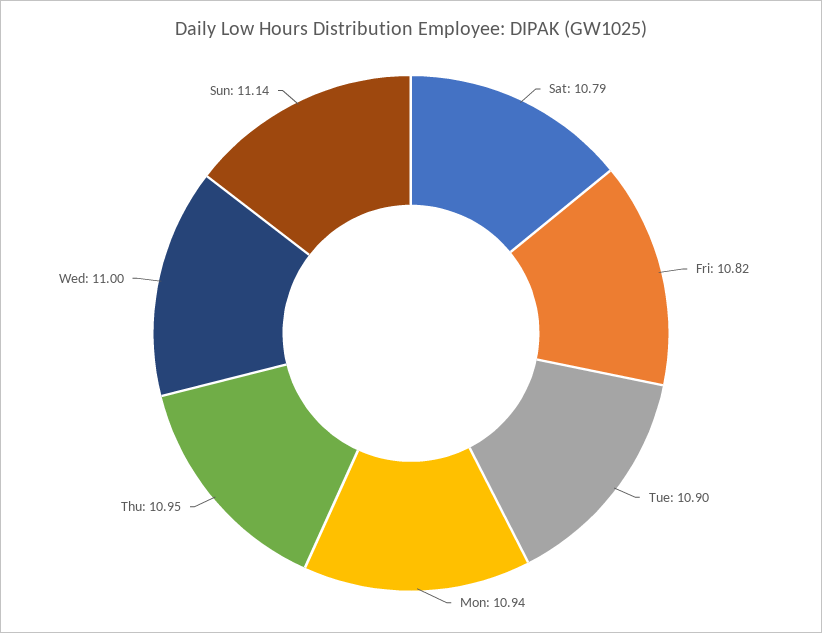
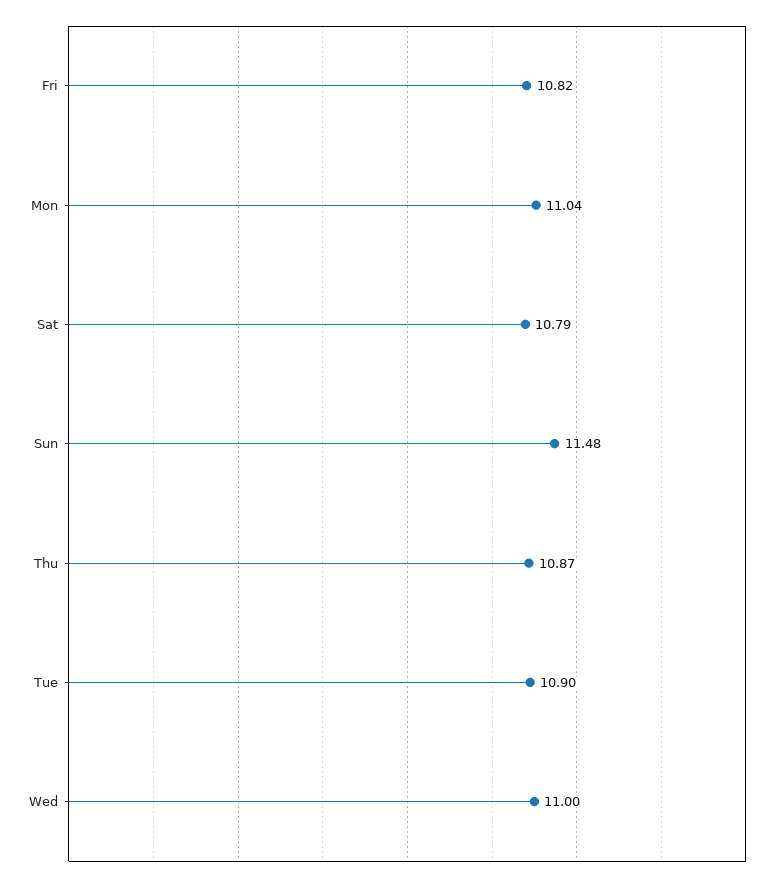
Mon: 10.94 -> 11.04
Thu: 10.95 -> 10.87
Sun: 11.14 -> 11.48

